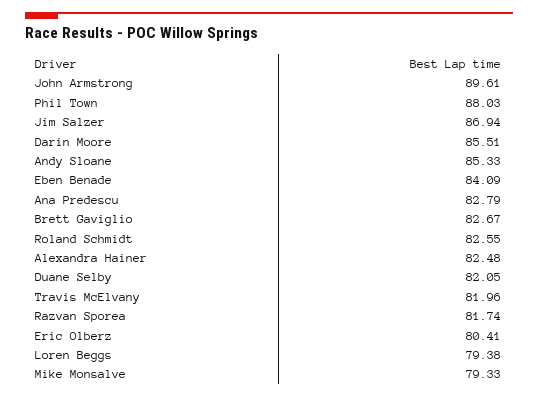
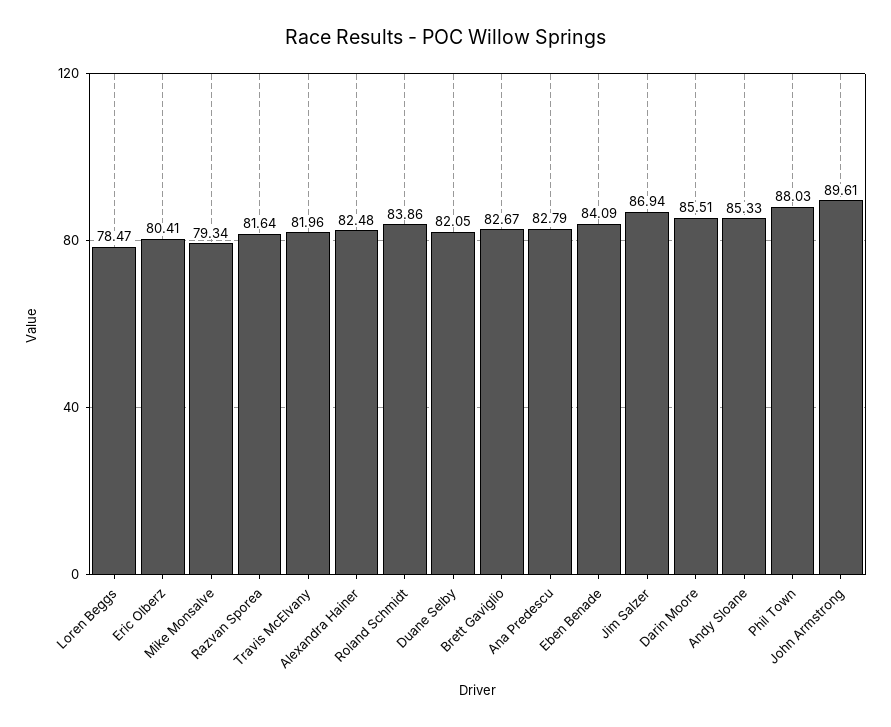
Roland Schmidt: 82.55 -> 83.86
Razvan Sporea: 81.74 -> 81.64
Loren Beggs: 79.38 -> 78.47
Mike Monsalve: 79.33 -> 79.34

